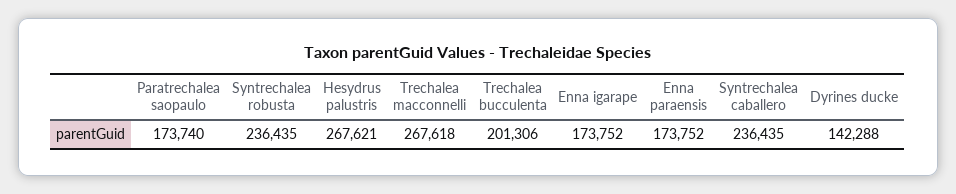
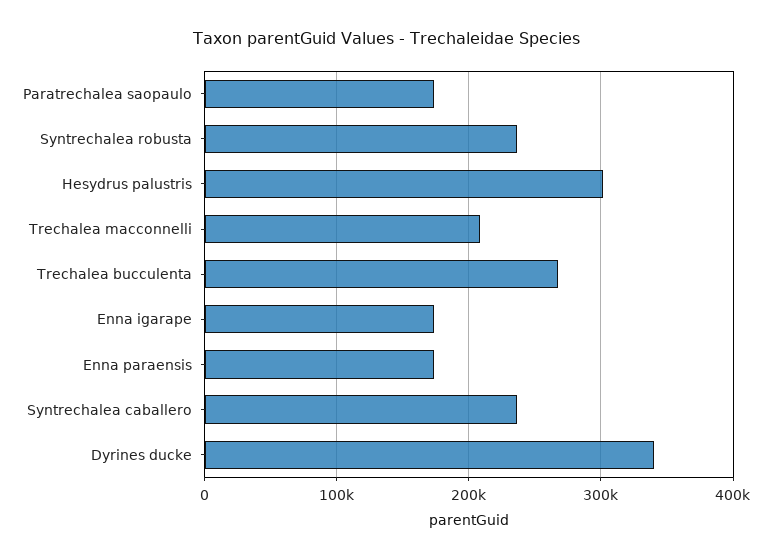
Hesydrus palustris: 267621 -> 300000
Trechalea macconnelli: 267618 -> 210000
Trechalea bucculenta: 201306 -> 270000
Dyrines ducke: 142288 -> 340000

